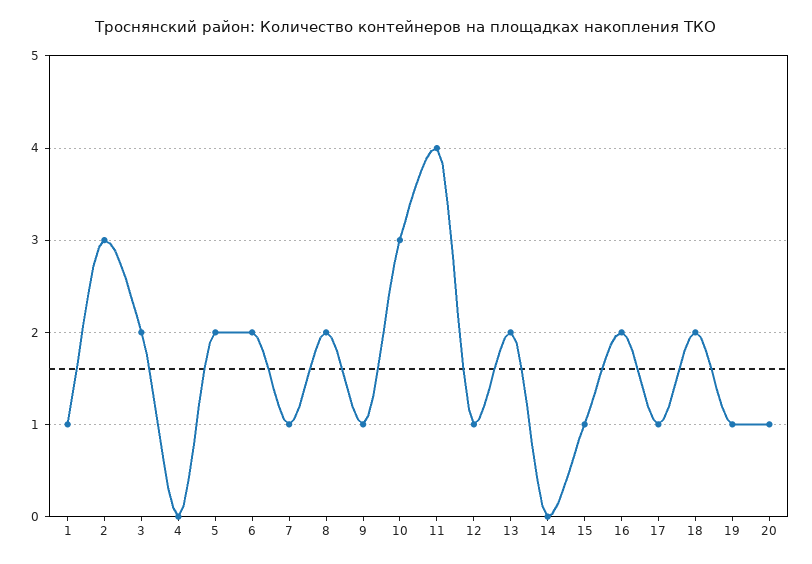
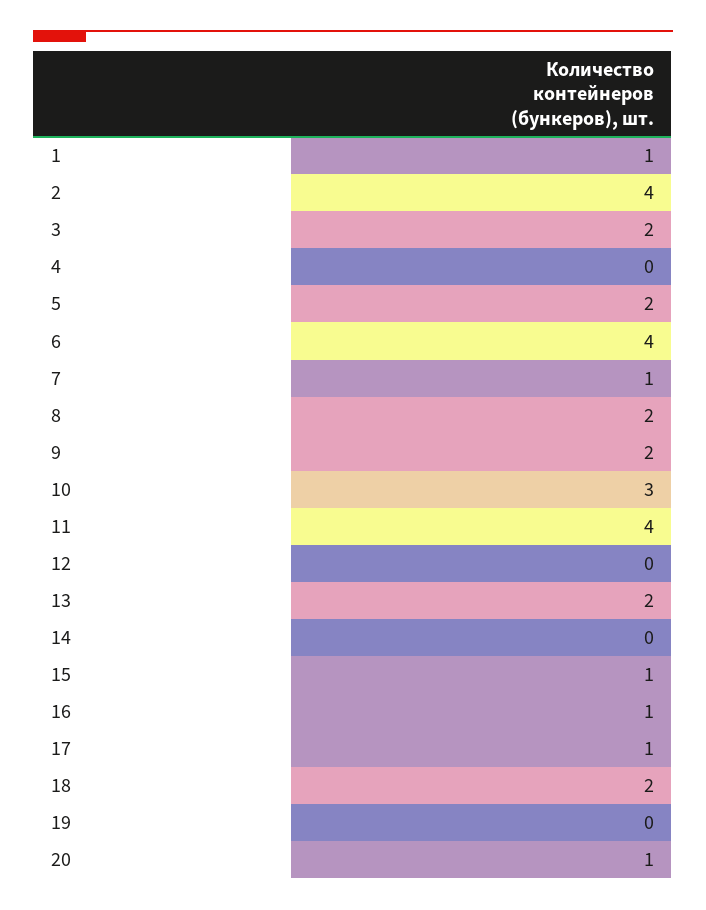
2: 3 -> 4
6: 2 -> 4
9: 1 -> 2
12: 1 -> 0
16: 2 -> 1
19: 1 -> 0

